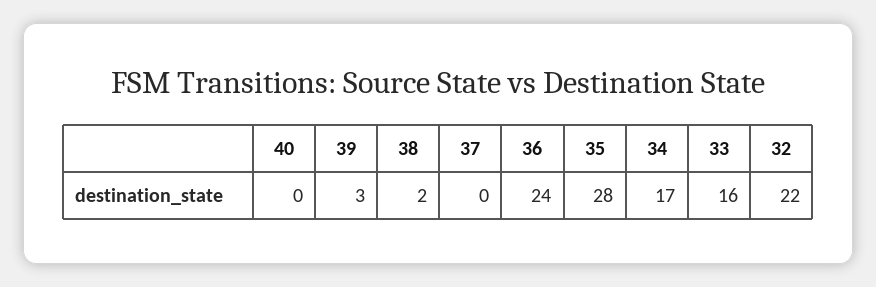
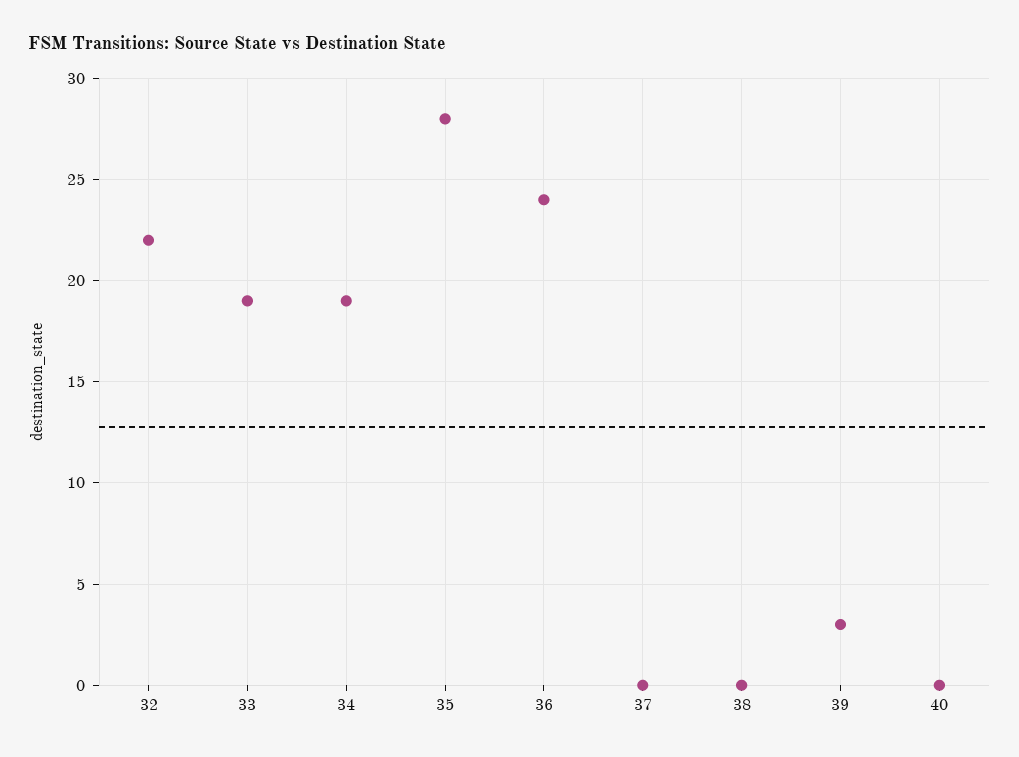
38: 2 -> 0
34: 17 -> 19
33: 16 -> 19

